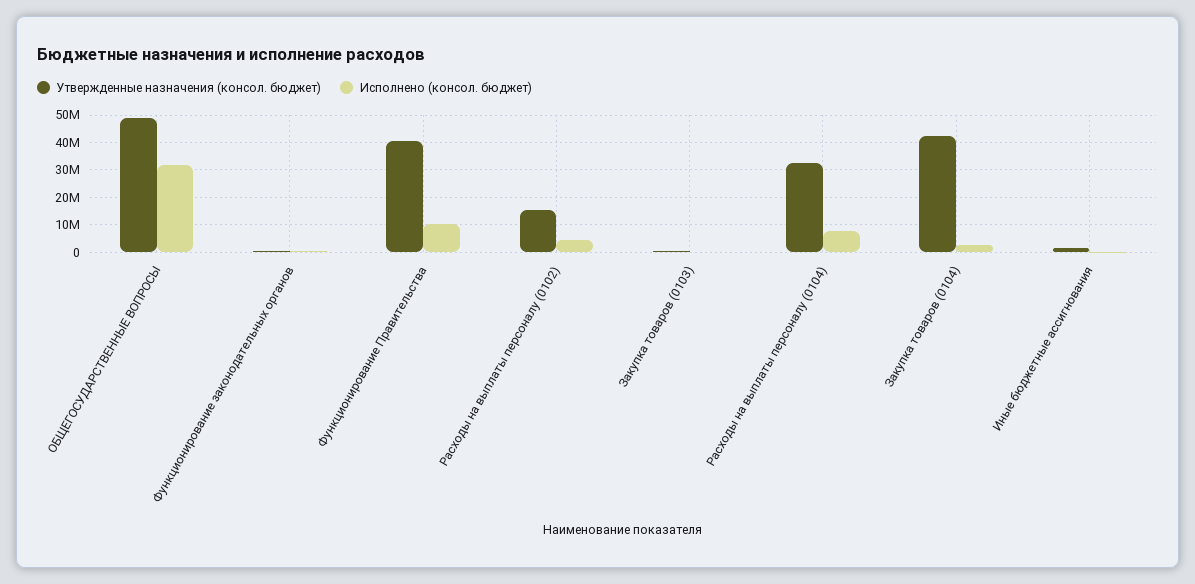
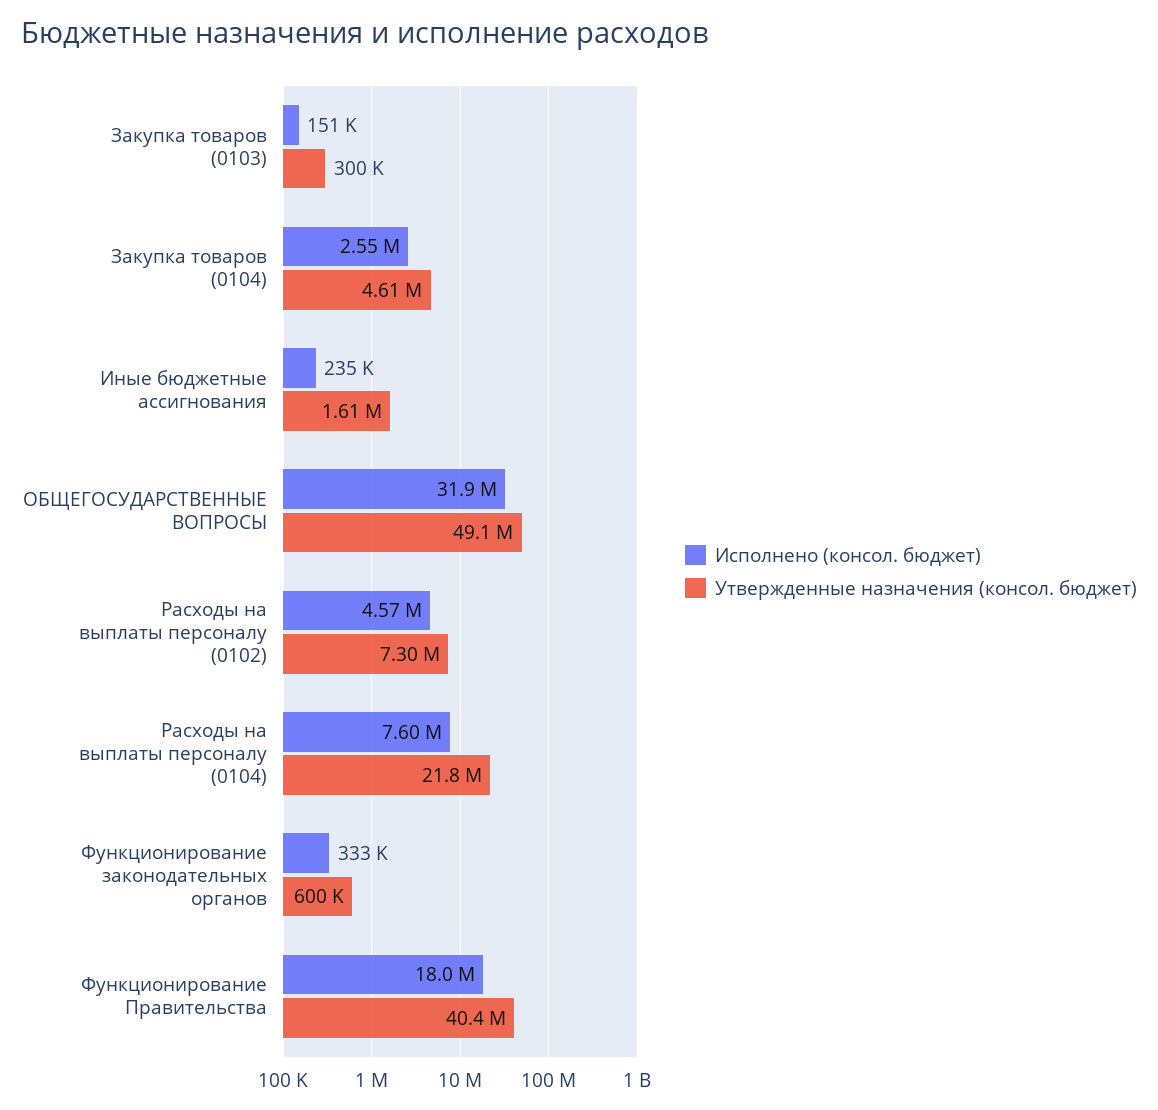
Исполнено (консол. бюджет), Функционирование Правительства: 10000000 -> 18000000
Утвержденные назначения (консол. бюджет), Расходы на выплаты персоналу (0102): 15000000 -> 7300000
Утвержденные назначения (консол. бюджет), Расходы на выплаты персоналу (0104): 32500000 -> 21800000
Утвержденные назначения (консол. бюджет), Закупка товаров (0104): 42500000 -> 4610000

